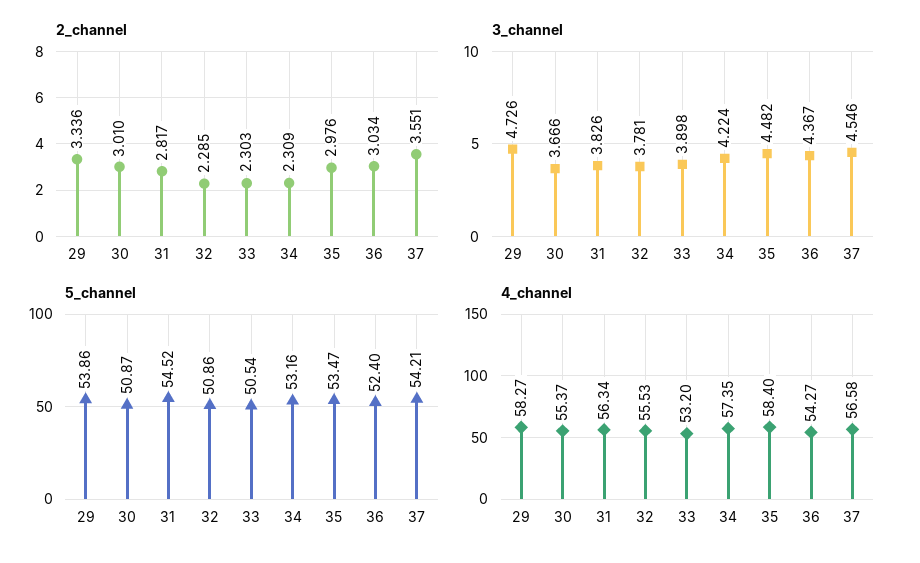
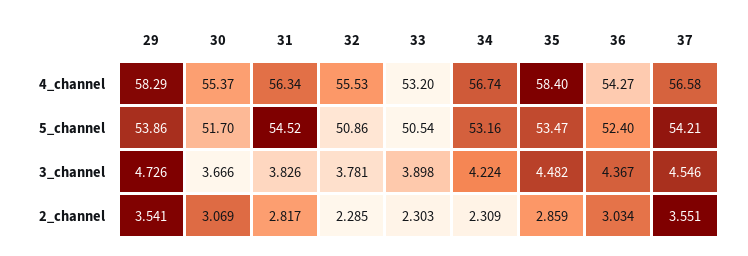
2_channel, 29: 3.336 -> 3.541
2_channel, 30: 3.01 -> 3.069
2_channel, 35: 2.976 -> 2.859
5_channel, 30: 50.87 -> 51.7
4_channel, 29: 58.27 -> 58.29
4_channel, 34: 57.35 -> 56.74

